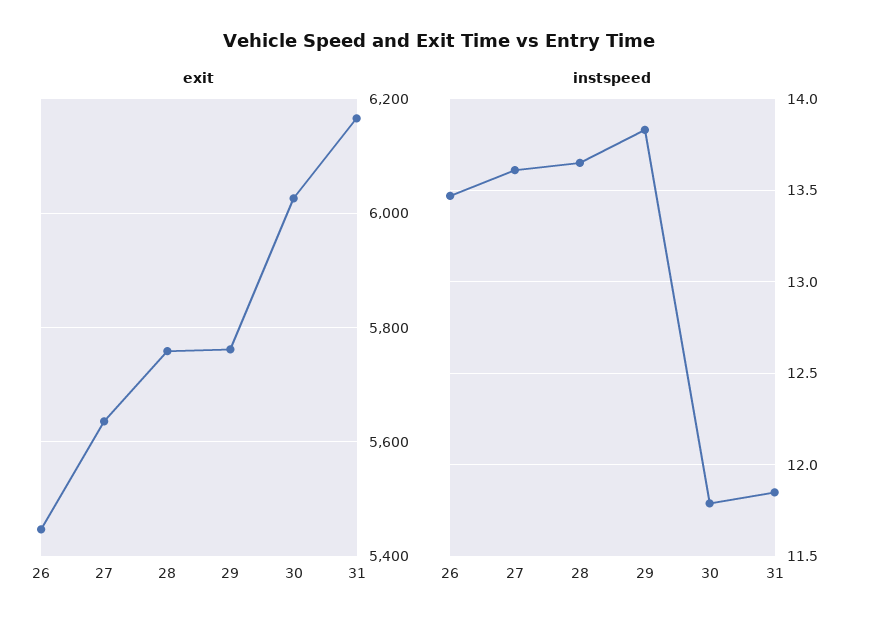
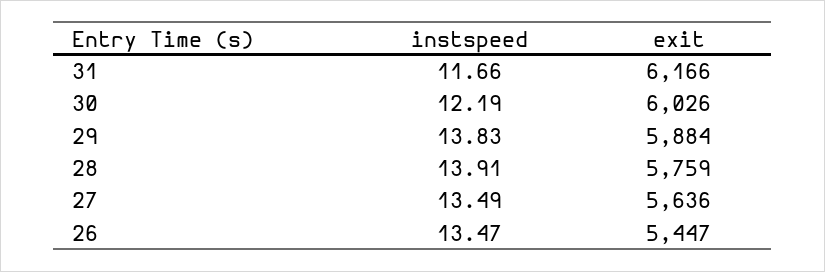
exit, 29: 5760 -> 5884
instspeed, 27: 13.6 -> 13.49
instspeed, 28: 13.65 -> 13.91
instspeed, 30: 11.8 -> 12.19
instspeed, 31: 11.85 -> 11.66

